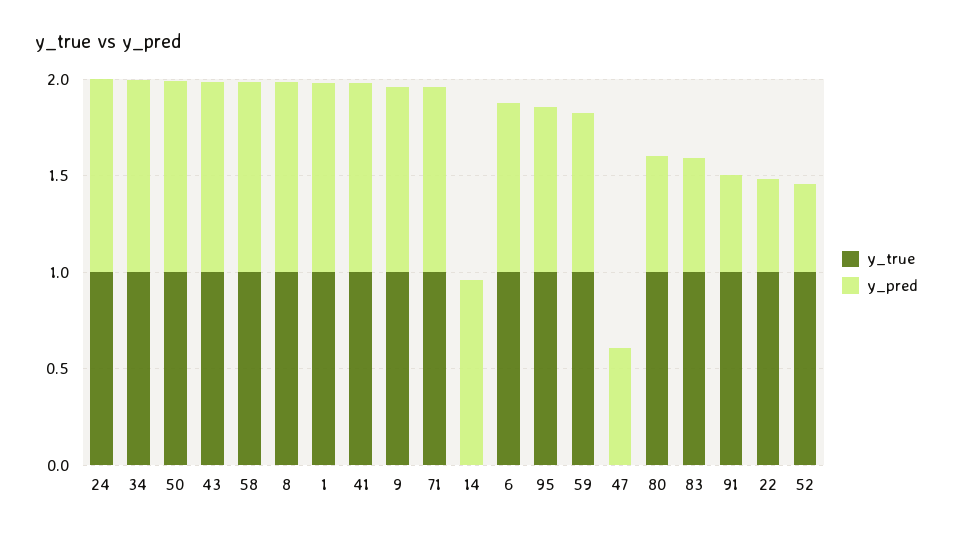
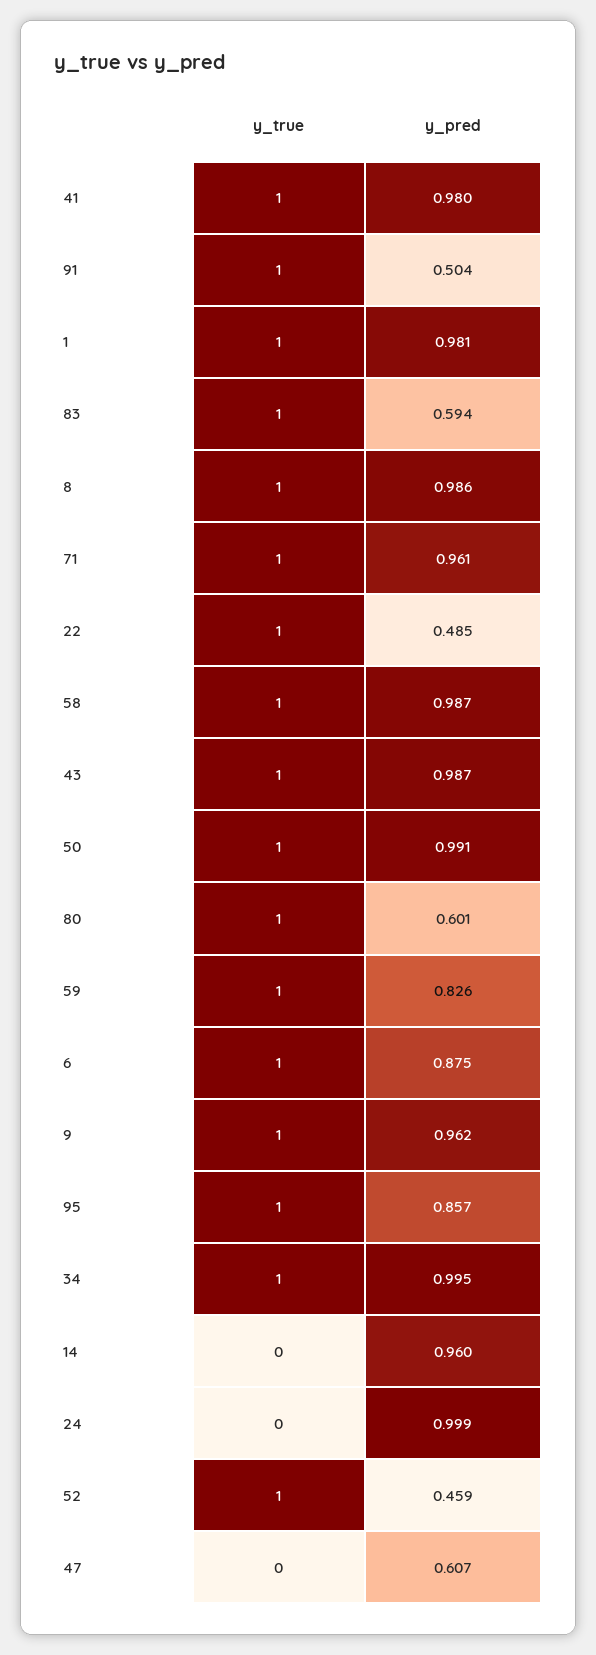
y_true, 24: 1 -> 0

